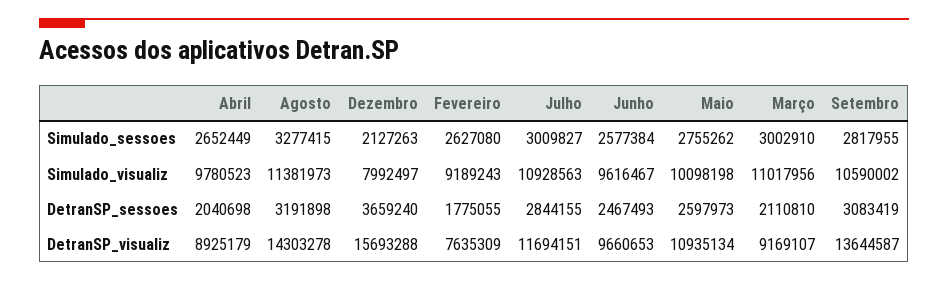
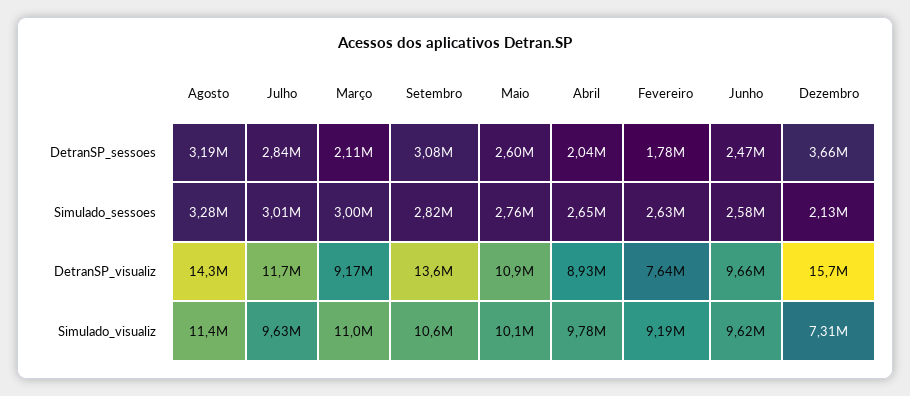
Dezembro, Simulado_visualiz: 7992497 -> 7310000
Julho, Simulado_visualiz: 10928563 -> 9630000

